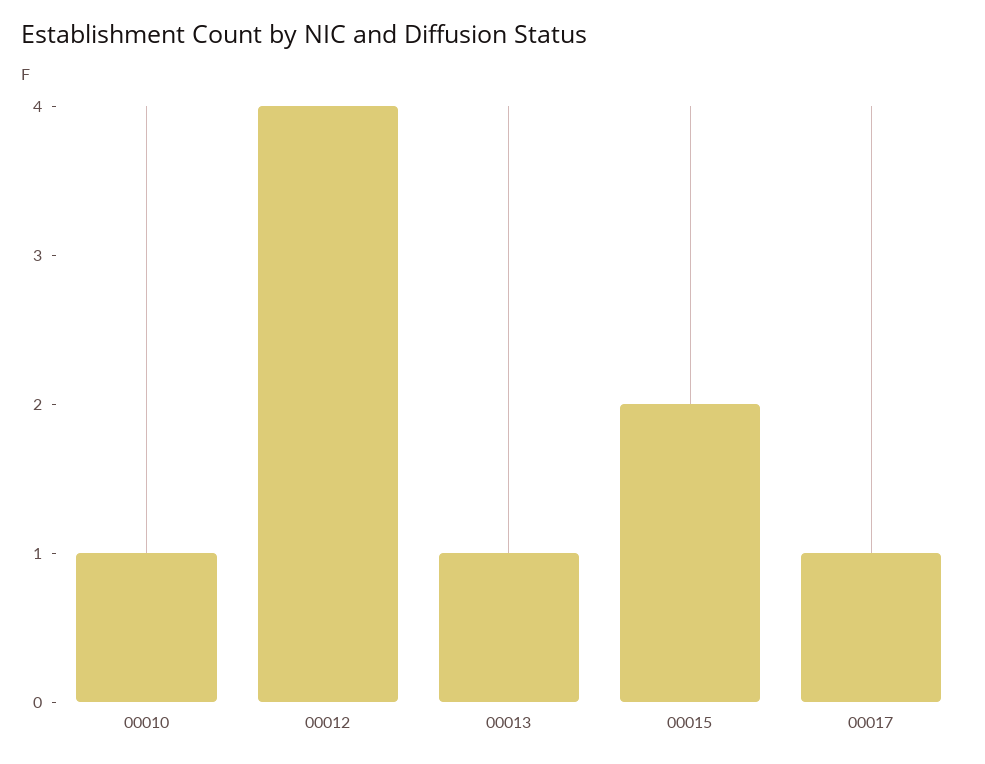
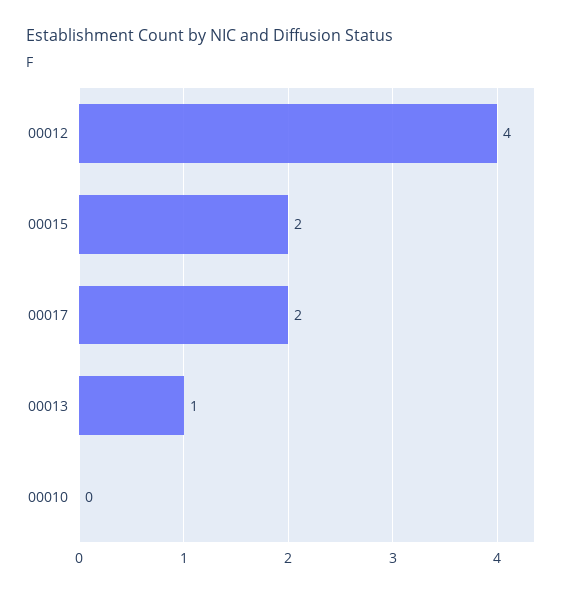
00010: 1 -> 0
00017: 1 -> 2

